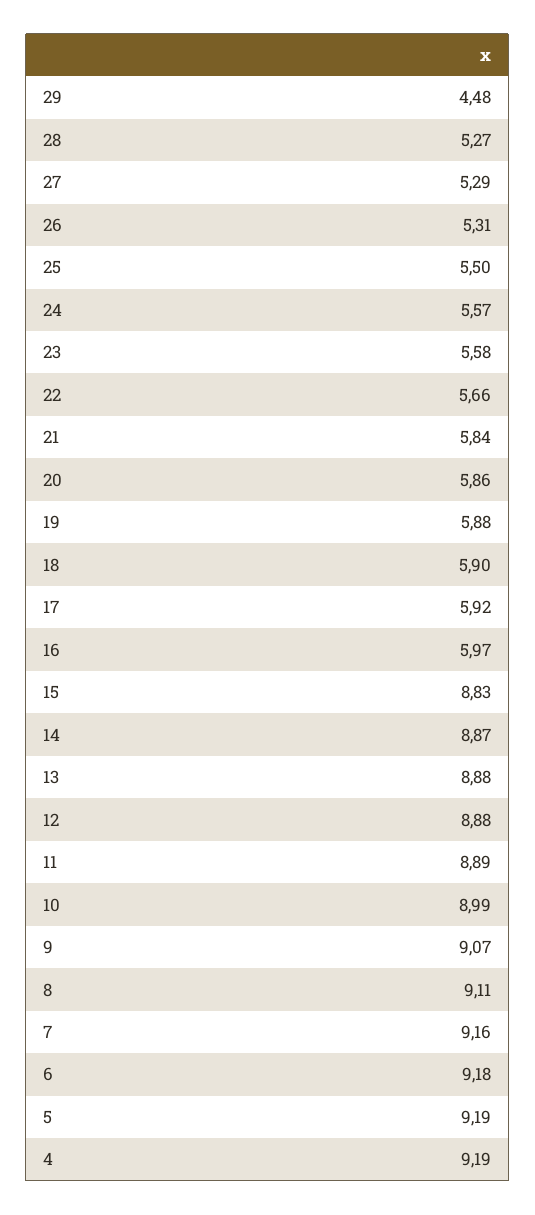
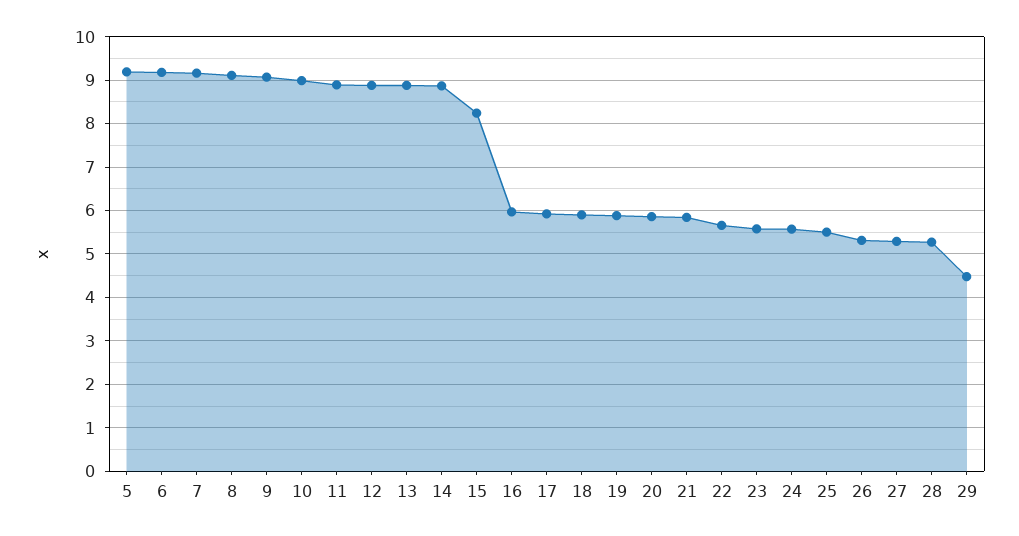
15: 8.83 -> 8.2
4: 9.19 -> none

